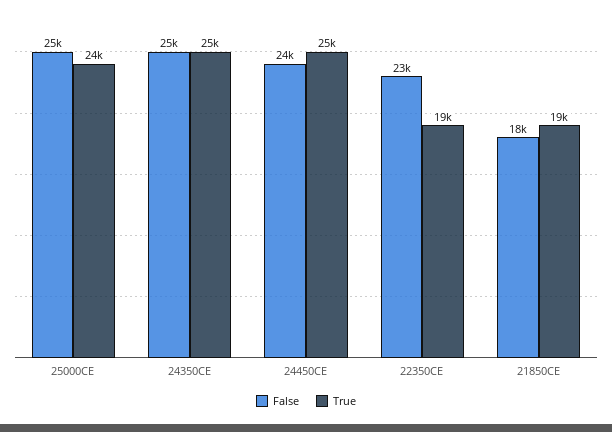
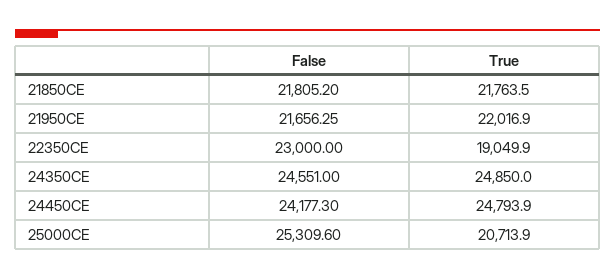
True, 25000CE: 24000 -> 20713.9
False, 21850CE: 18000 -> 21805.2
True, 21850CE: 19000 -> 21763.5
False, 21950CE: none -> 21656.25
True, 21950CE: none -> 22016.9

